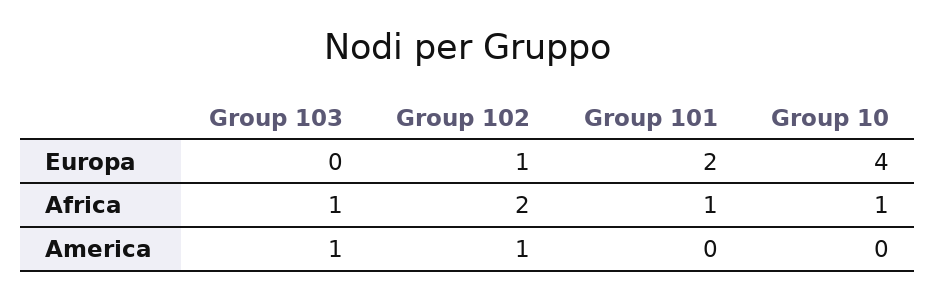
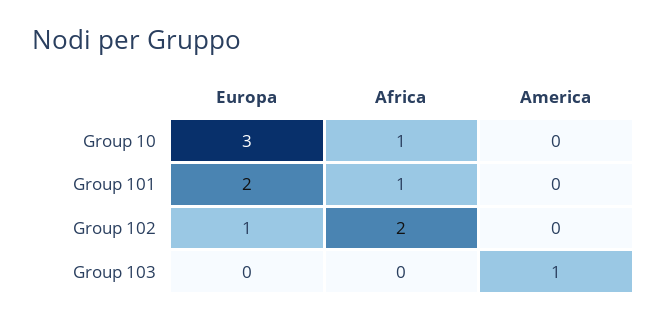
Group 10, Europa: 4 -> 3
Group 103, Africa: 1 -> 0
Group 102, America: 1 -> 0

